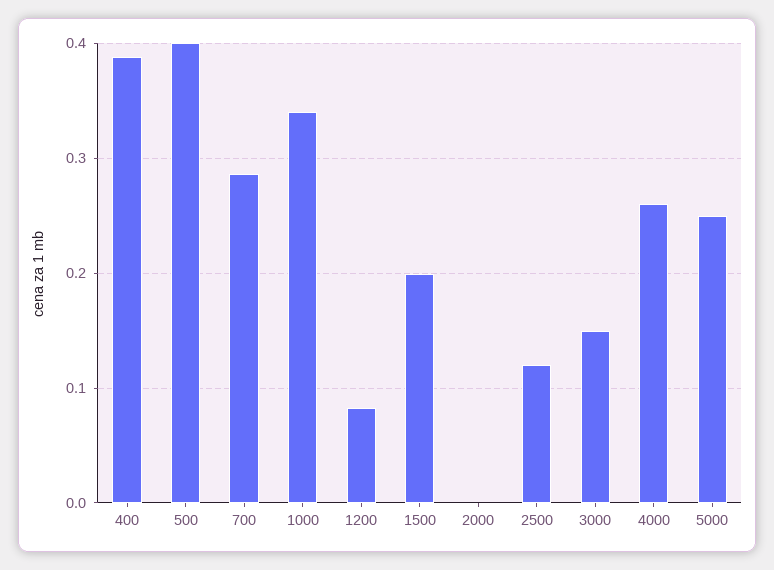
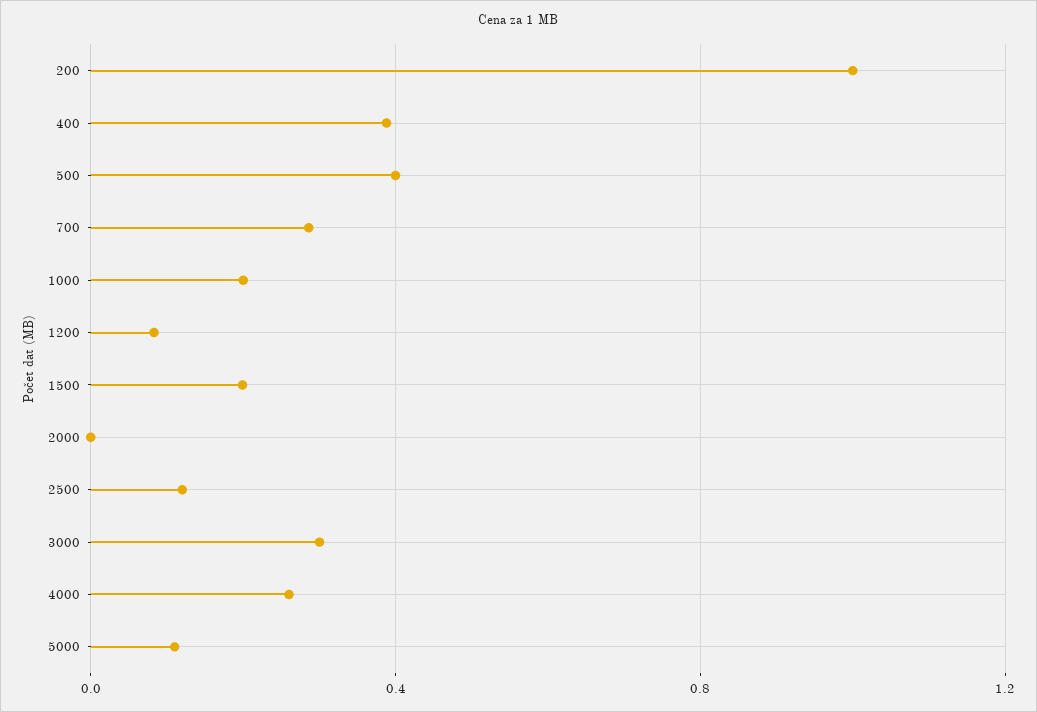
1000: 0.34 -> 0.2
3000: 0.15 -> 0.3
5000: 0.25 -> 0.1
200: none -> 1

